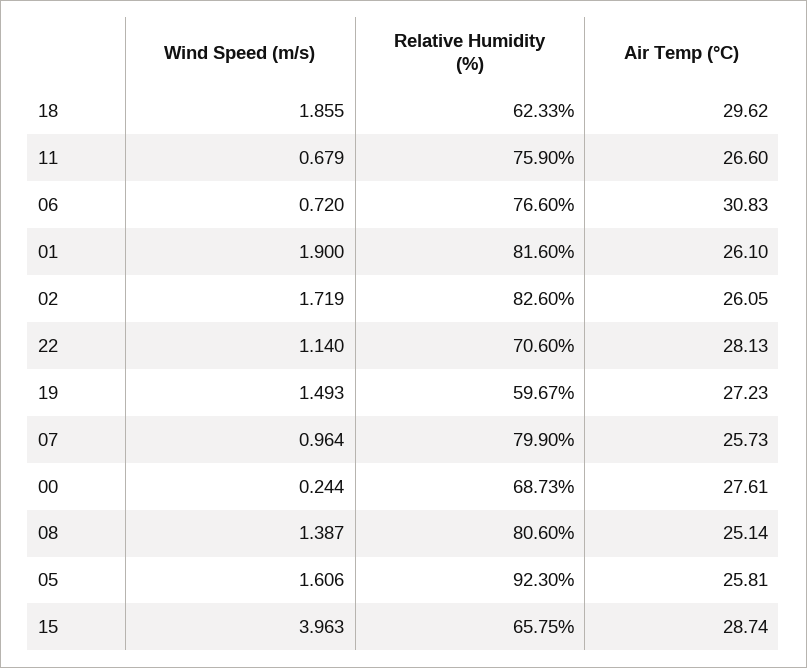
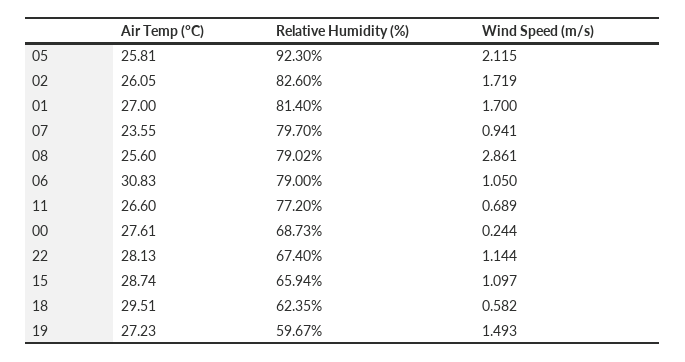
Wind Speed (m/s), 18: 1.855 -> 0.582
Relative Humidity (%), 18: 62.33 -> 62.35
Air Temp (°C), 18: 29.62 -> 29.51
Wind Speed (m/s), 11: 0.679 -> 0.689
Relative Humidity (%), 11: 75.9 -> 77.2
Wind Speed (m/s), 06: 0.72 -> 1.05
Relative Humidity (%), 06: 76.6 -> 79
Wind Speed (m/s), 01: 1.9 -> 1.7
Relative Humidity (%), 01: 81.6 -> 81.4
Air Temp (°C), 01: 26.1 -> 27
Wind Speed (m/s), 22: 1.14 -> 1.144
Relative Humidity (%), 22: 70.6 -> 67.4
Wind Speed (m/s), 07: 0.964 -> 0.941
Relative Humidity (%), 07: 79.9 -> 79.7
Air Temp (°C), 07: 25.73 -> 23.55
Wind Speed (m/s), 08: 1.387 -> 2.861
Relative Humidity (%), 08: 80.6 -> 79.02
Air Temp (°C), 08: 25.14 -> 25.6
Wind Speed (m/s), 05: 1.606 -> 2.115
Wind Speed (m/s), 15: 3.963 -> 1.097
Relative Humidity (%), 15: 65.75 -> 65.94

